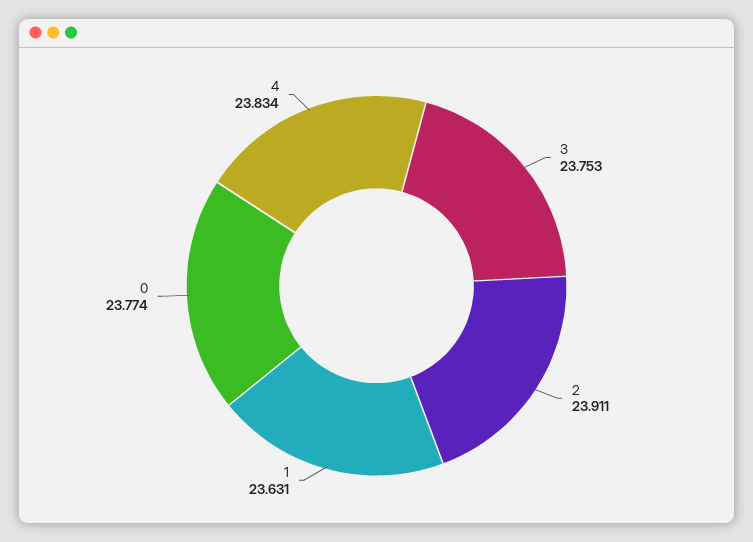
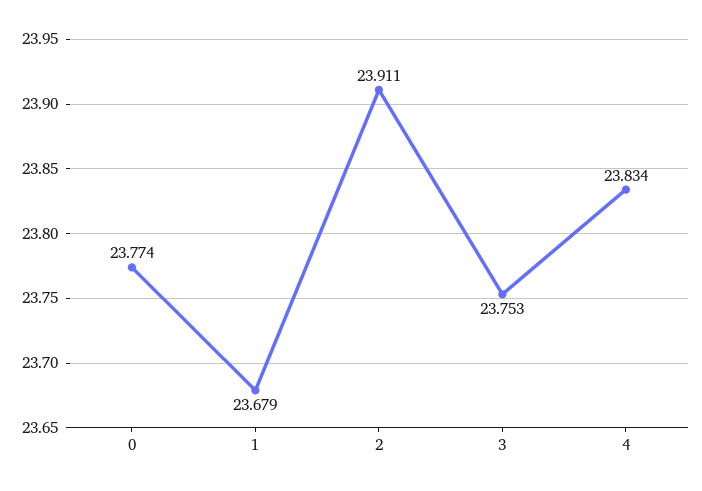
1: 23.631 -> 23.679

